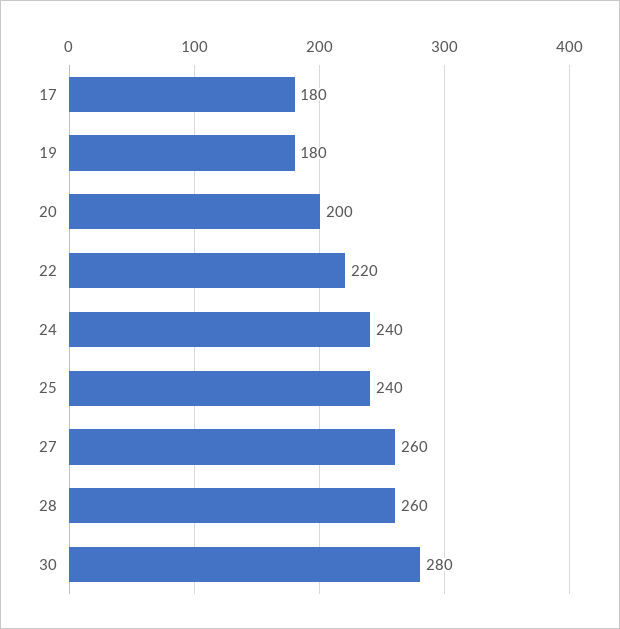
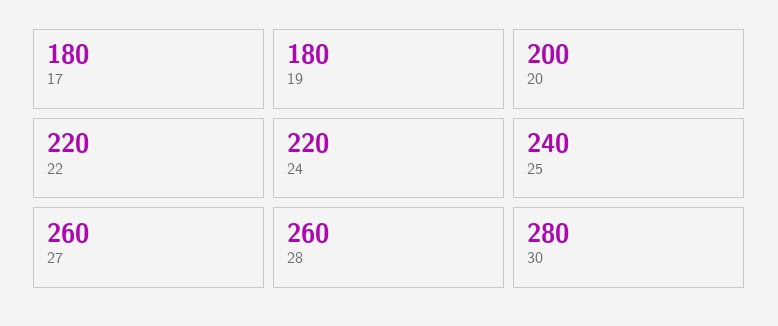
24: 240 -> 220

